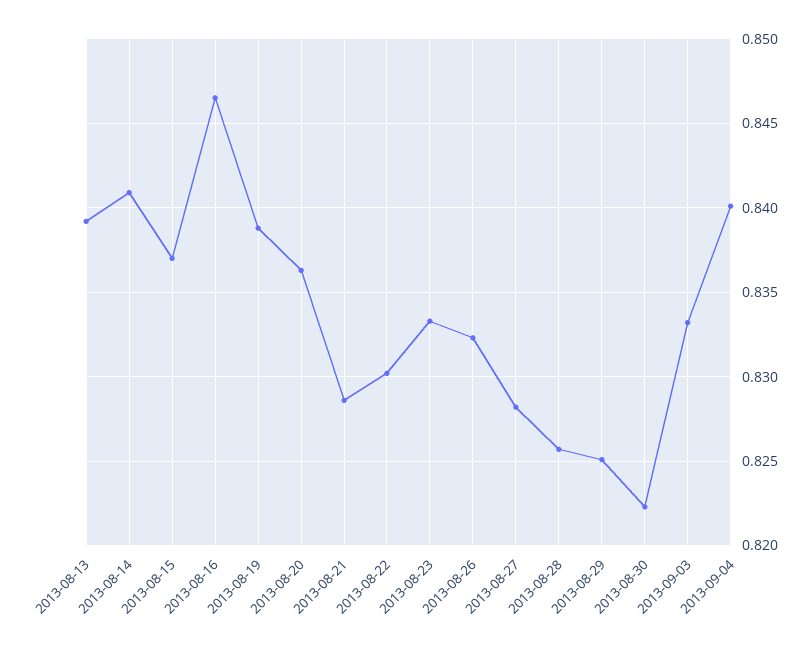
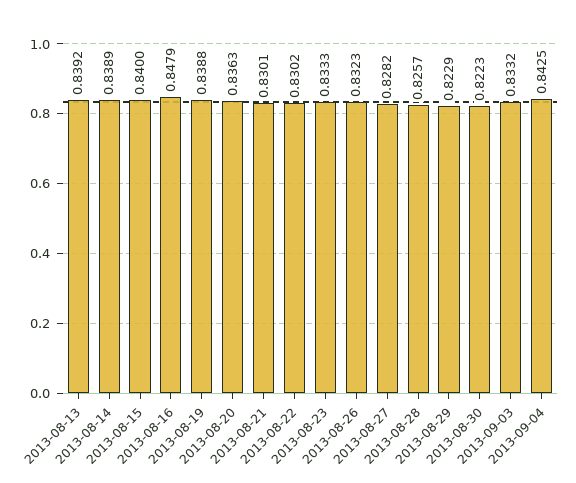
2013-08-14: 0.841 -> 0.8389
2013-08-15: 0.837 -> 0.84
2013-08-16: 0.8465 -> 0.8479
2013-08-21: 0.8285 -> 0.8301
2013-08-29: 0.825 -> 0.8229
2013-09-04: 0.84 -> 0.8425

